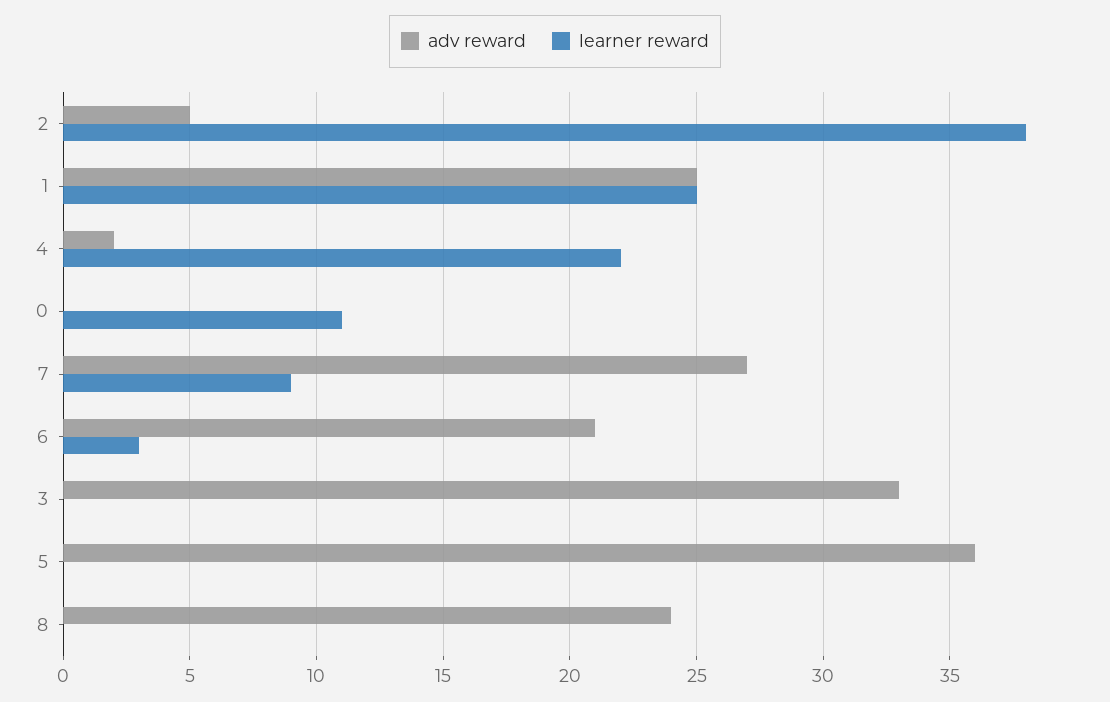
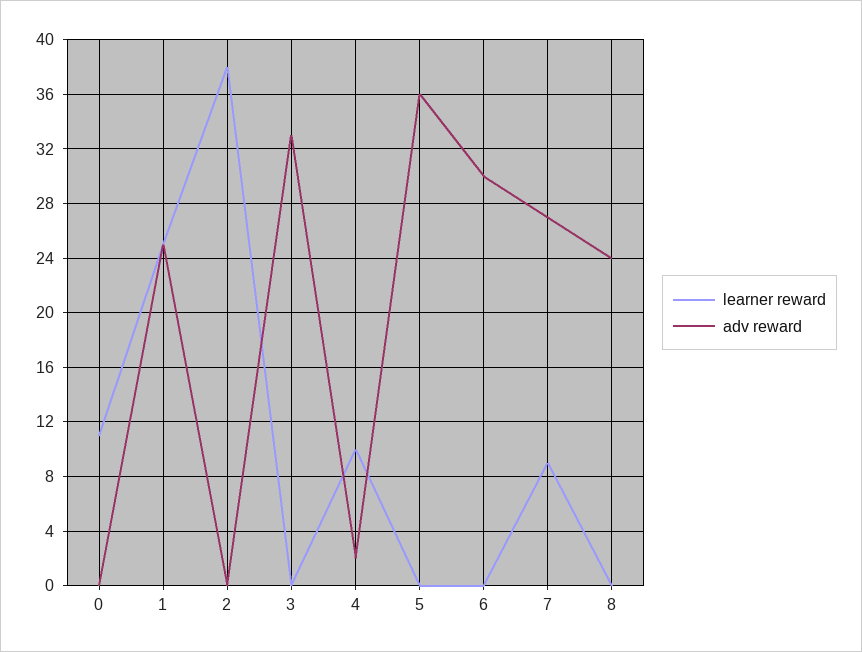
adv reward, 2: 5 -> 0
learner reward, 4: 22 -> 10
adv reward, 6: 21 -> 30
learner reward, 6: 3 -> 0

